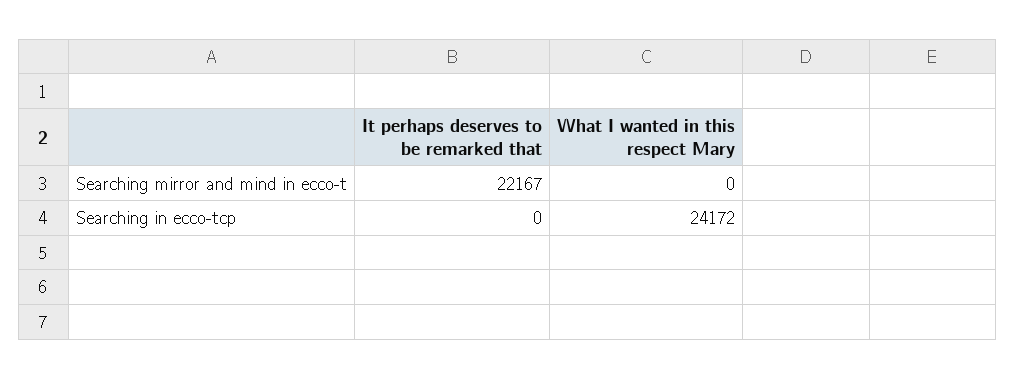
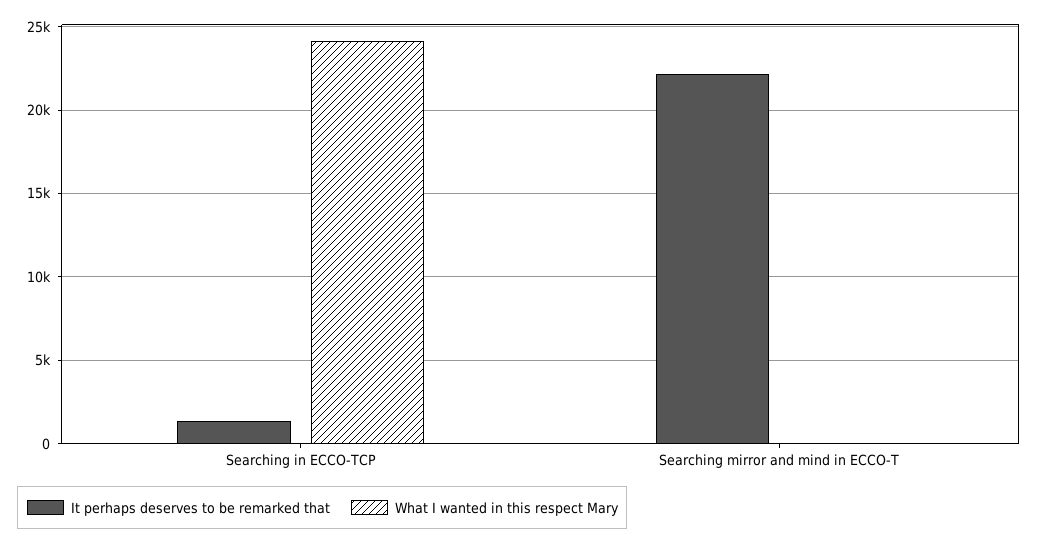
It perhaps deserves to be remarked that, Searching in ecco-tcp: 0 -> 1500

